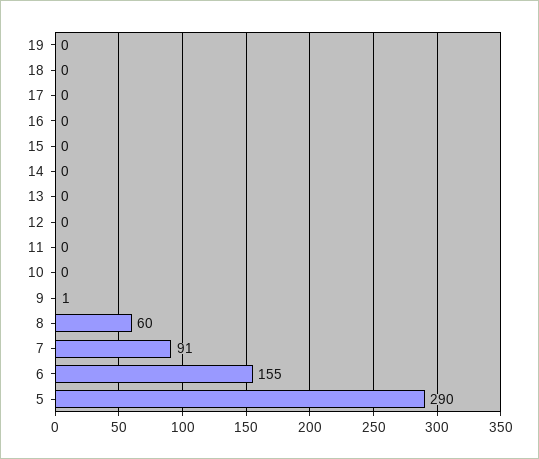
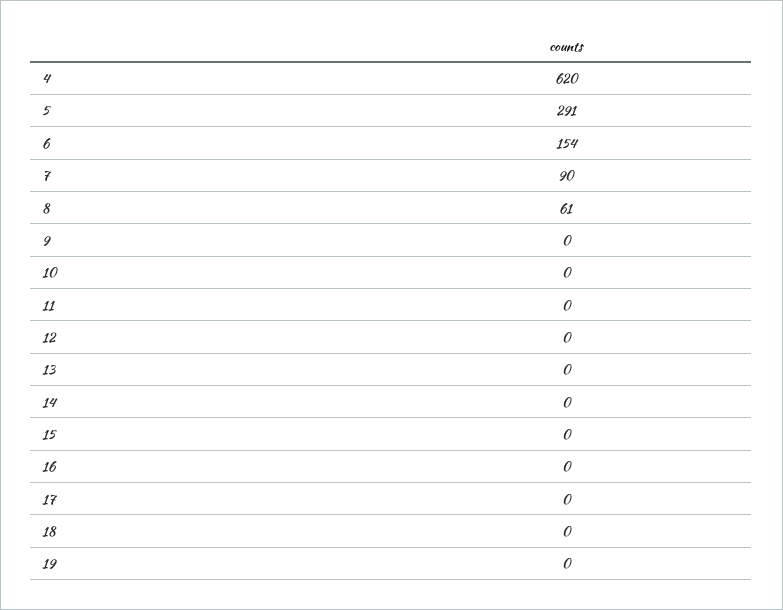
9: 1 -> 0
8: 60 -> 61
7: 91 -> 90
6: 155 -> 154
5: 290 -> 291
4: none -> 620

